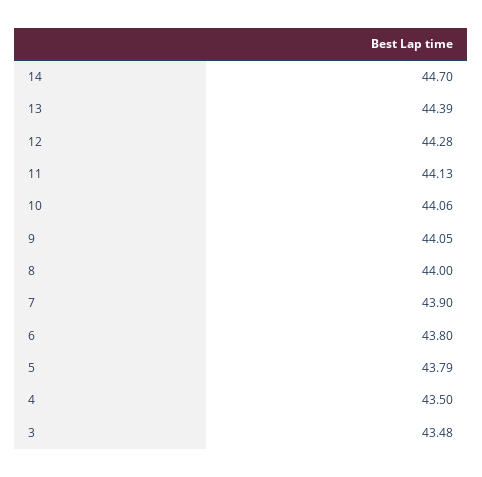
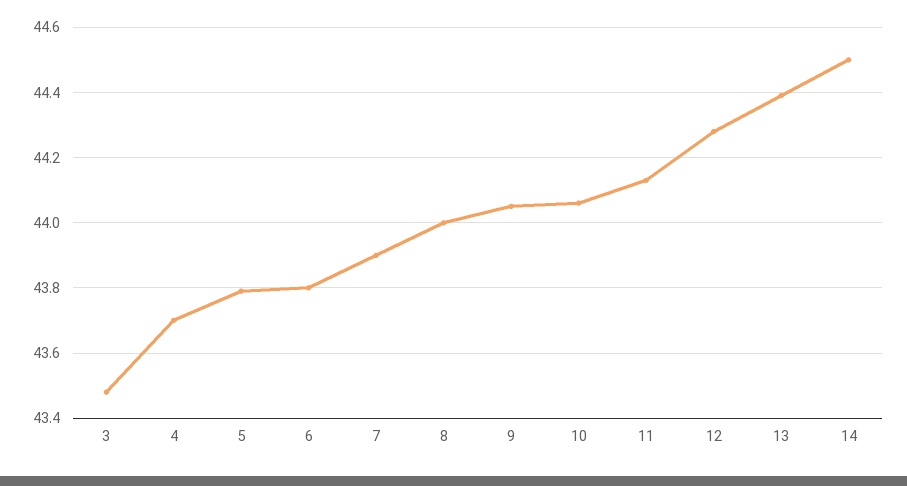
14: 44.7 -> 44.5
4: 43.5 -> 43.7

